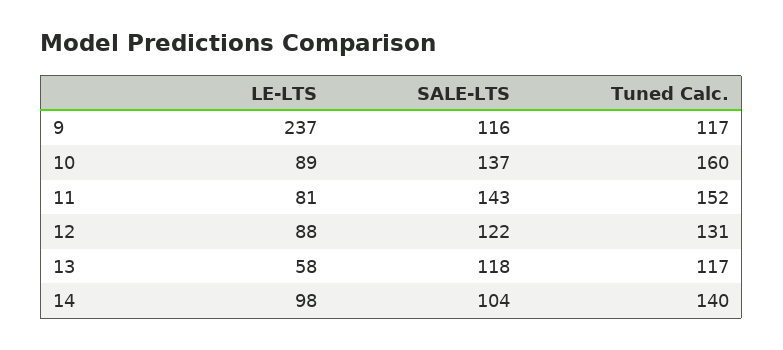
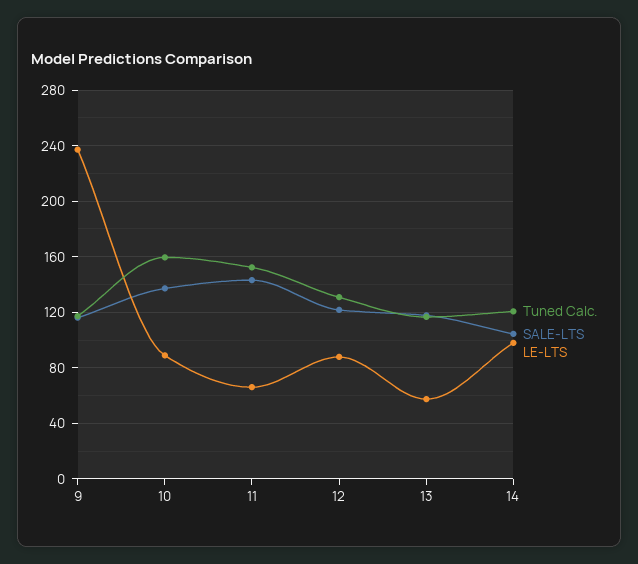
LE-LTS, 11: 81 -> 65
Tuned Calc., 14: 140 -> 120

